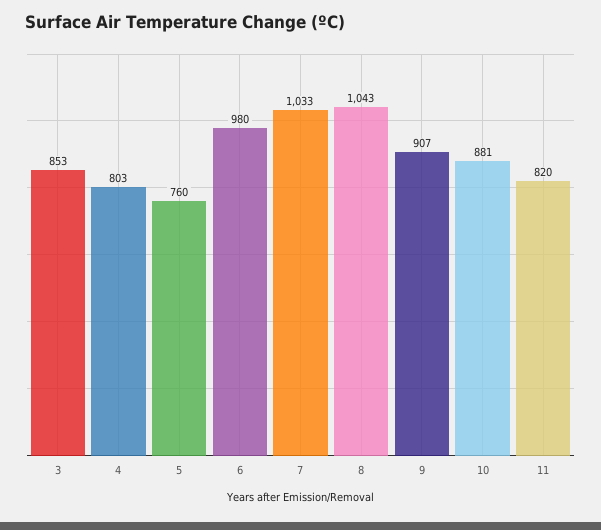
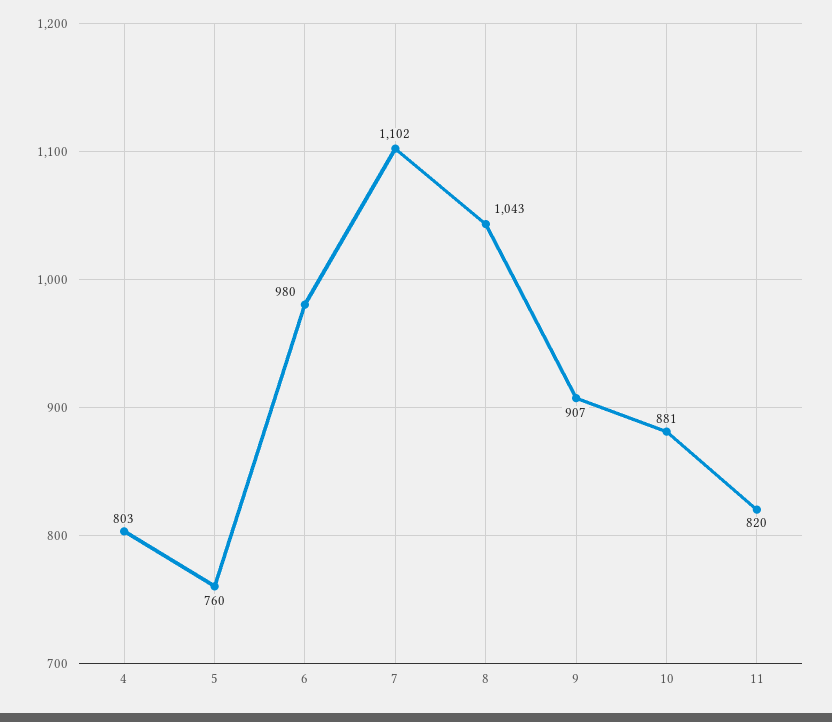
3: 853 -> none
7: 1033 -> 1102

